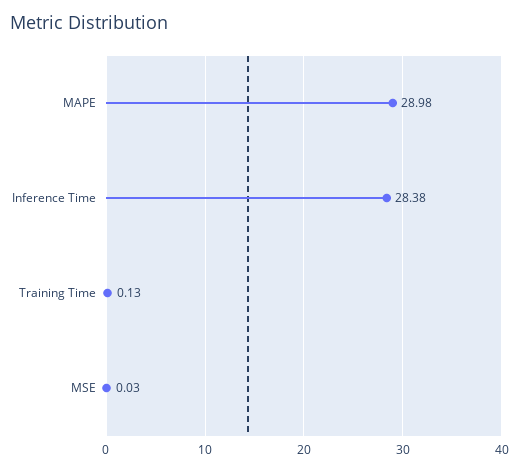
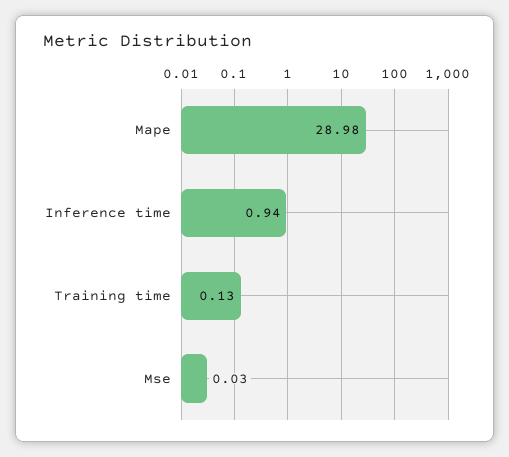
Inference Time: 28.38 -> 0.94

